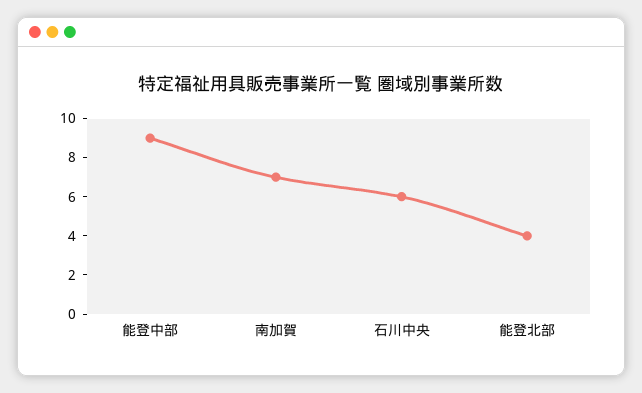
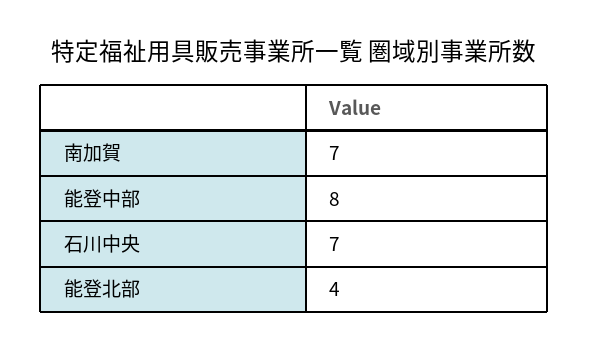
能登中部: 9 -> 8
石川中央: 6 -> 7

